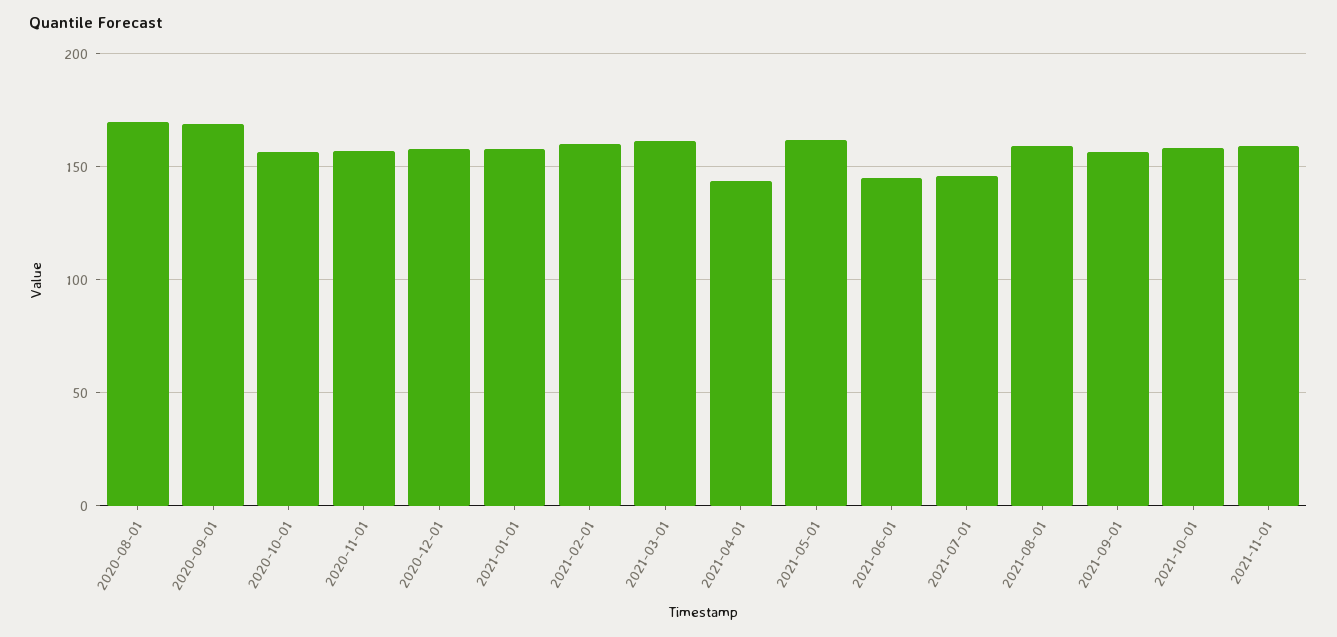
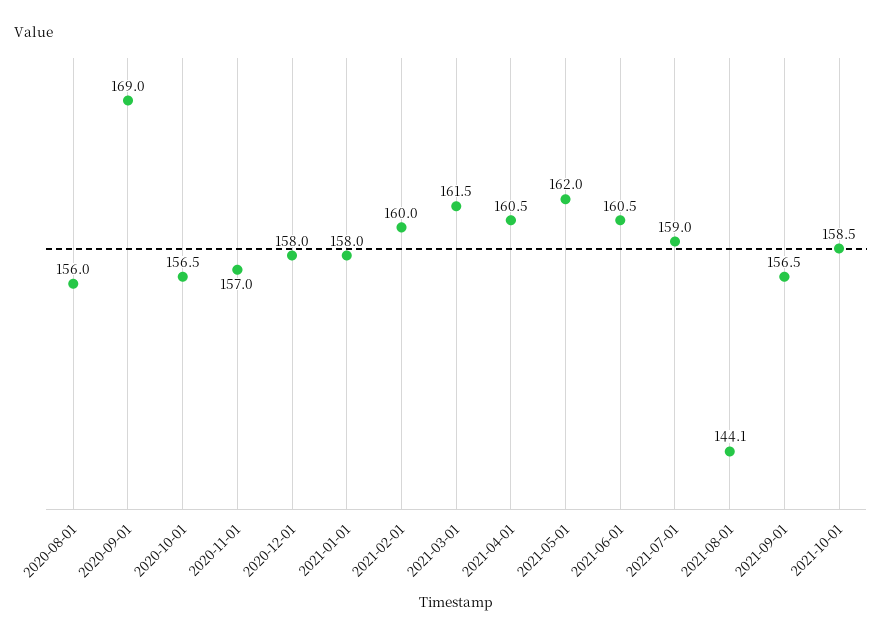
2020-08-01: 170 -> 156
2021-04-01: 145 -> 160.5
2021-06-01: 145 -> 160.5
2021-07-01: 145 -> 159
2021-08-01: 160 -> 144.1
2021-11-01: 160 -> none

